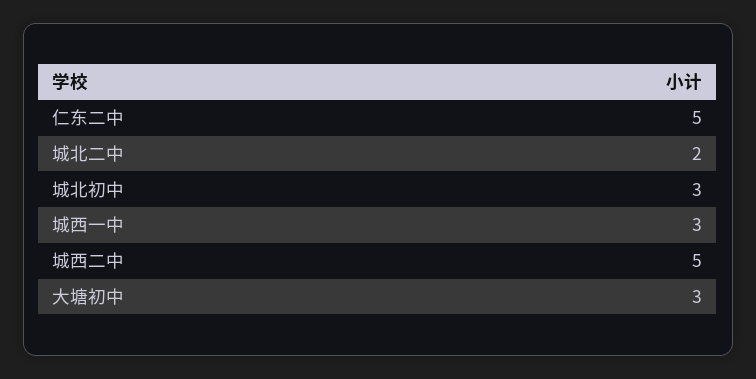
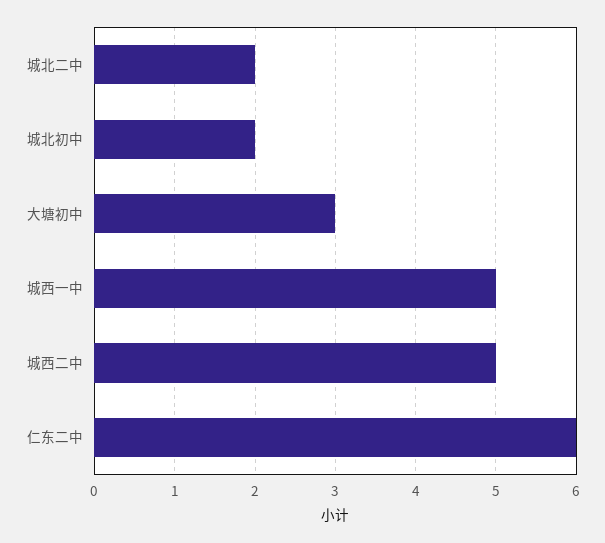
仁东二中: 5 -> 6
城北初中: 3 -> 2
城西一中: 3 -> 5

